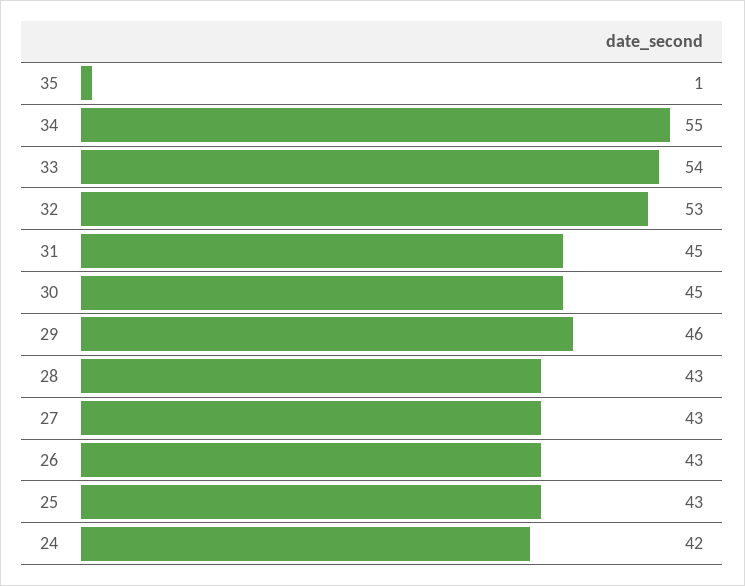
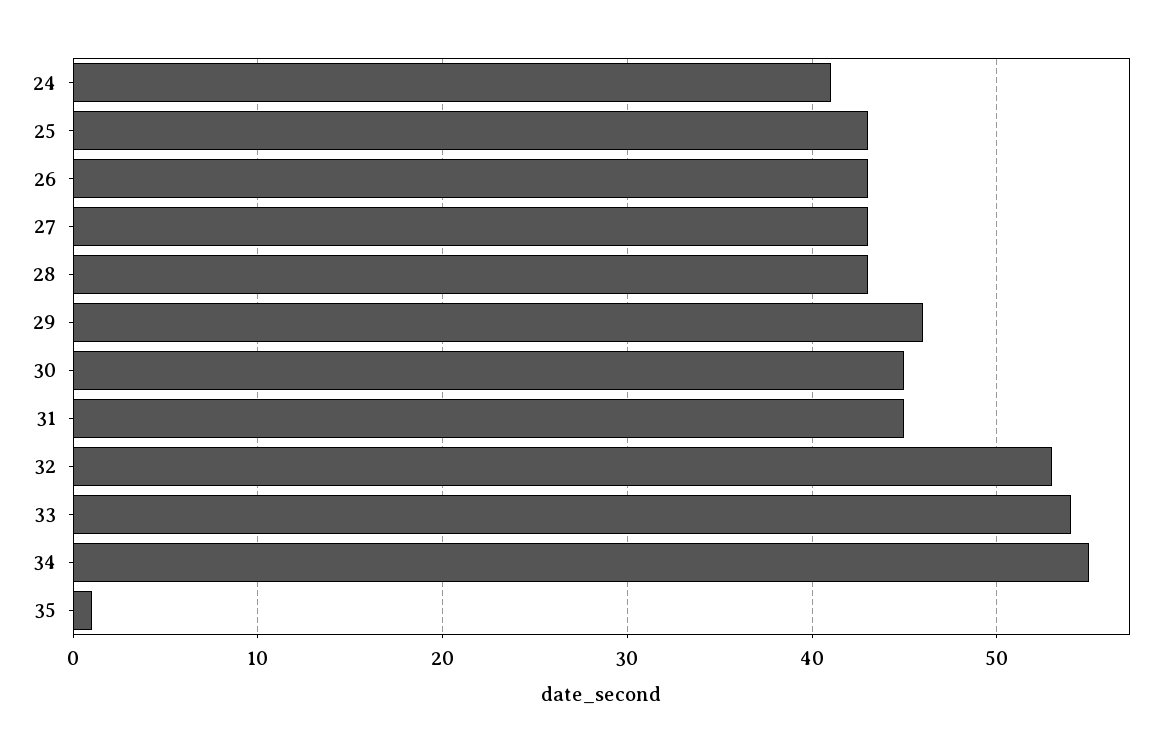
24: 42 -> 41

